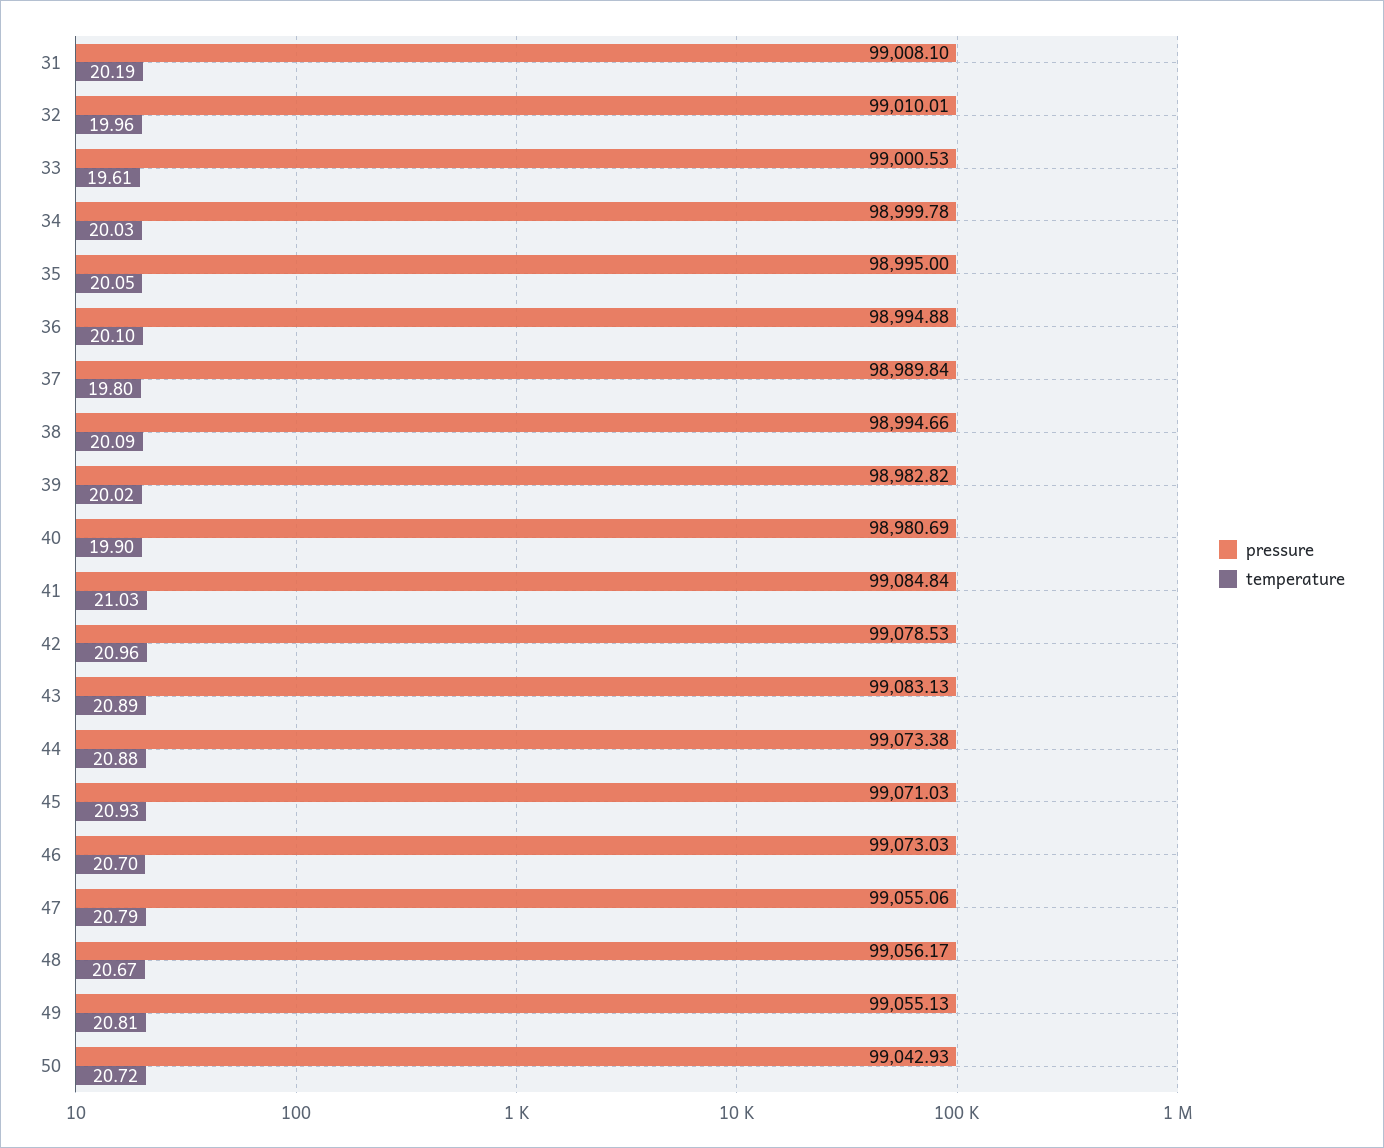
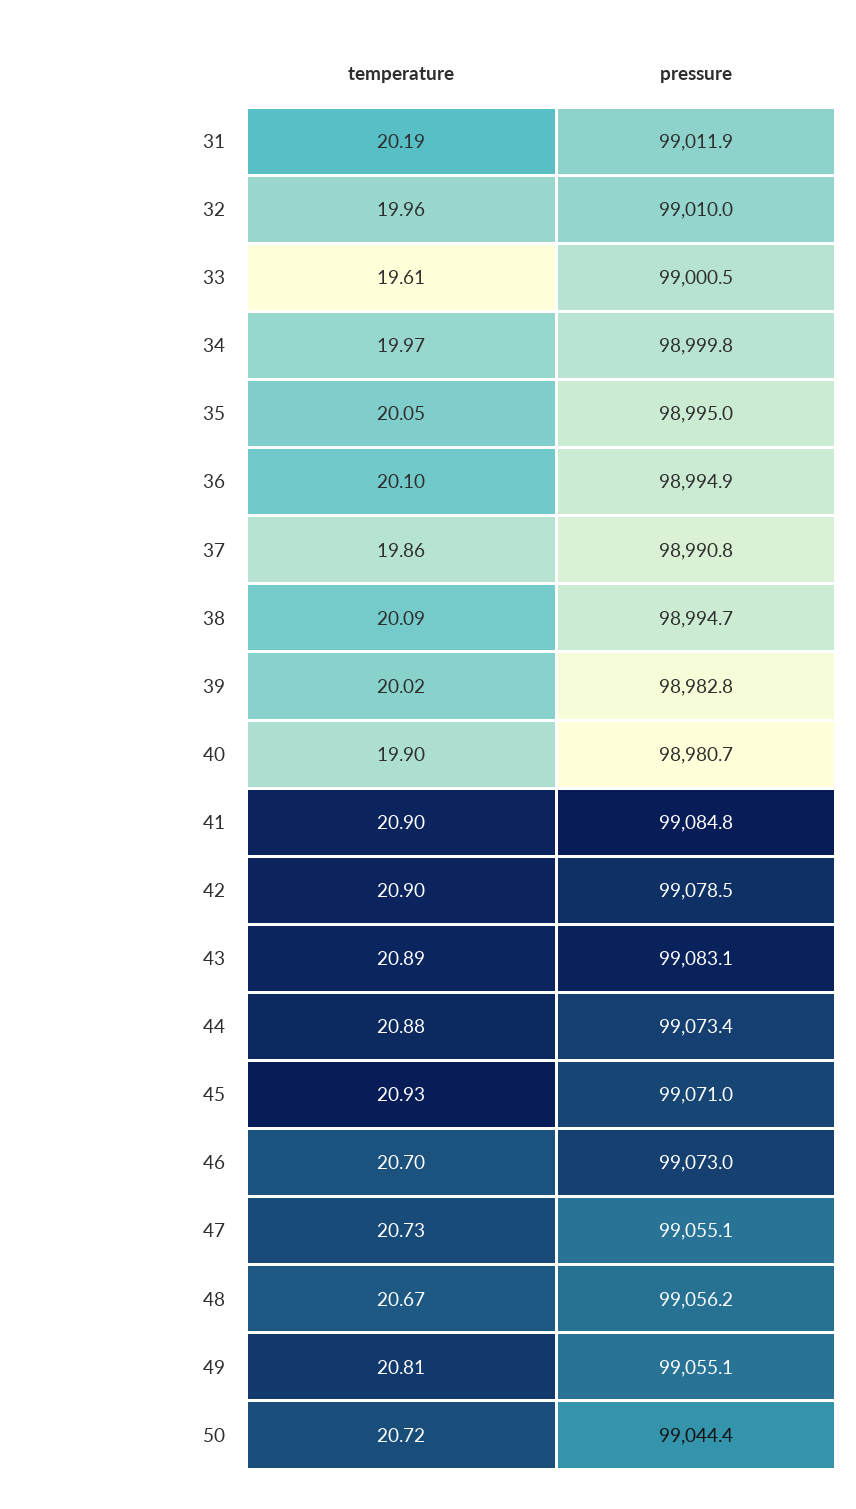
pressure, 31: 99008.1 -> 99011.9
temperature, 34: 20.03 -> 19.97
pressure, 37: 98989.84 -> 98990.8
temperature, 37: 19.8 -> 19.86
temperature, 41: 21.03 -> 20.9
temperature, 42: 20.96 -> 20.9
temperature, 47: 20.79 -> 20.73
pressure, 50: 99042.93 -> 99044.4

